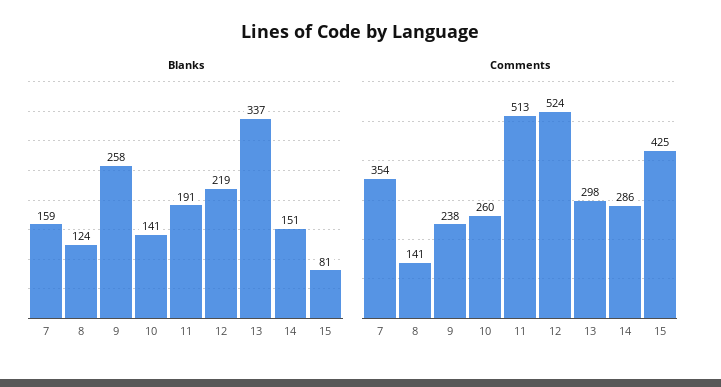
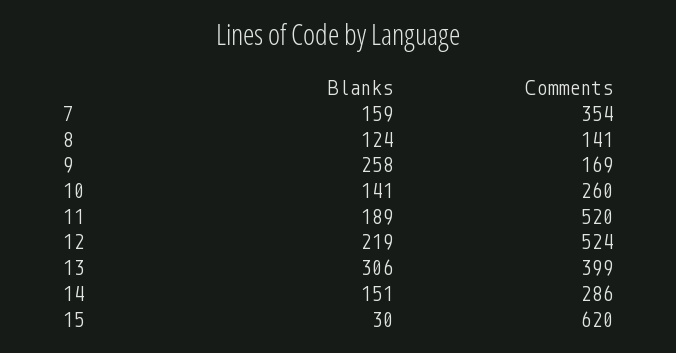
Blanks, 11: 191 -> 189
Blanks, 13: 337 -> 306
Blanks, 15: 81 -> 30
Comments, 9: 238 -> 169
Comments, 11: 513 -> 520
Comments, 13: 298 -> 399
Comments, 15: 425 -> 620

